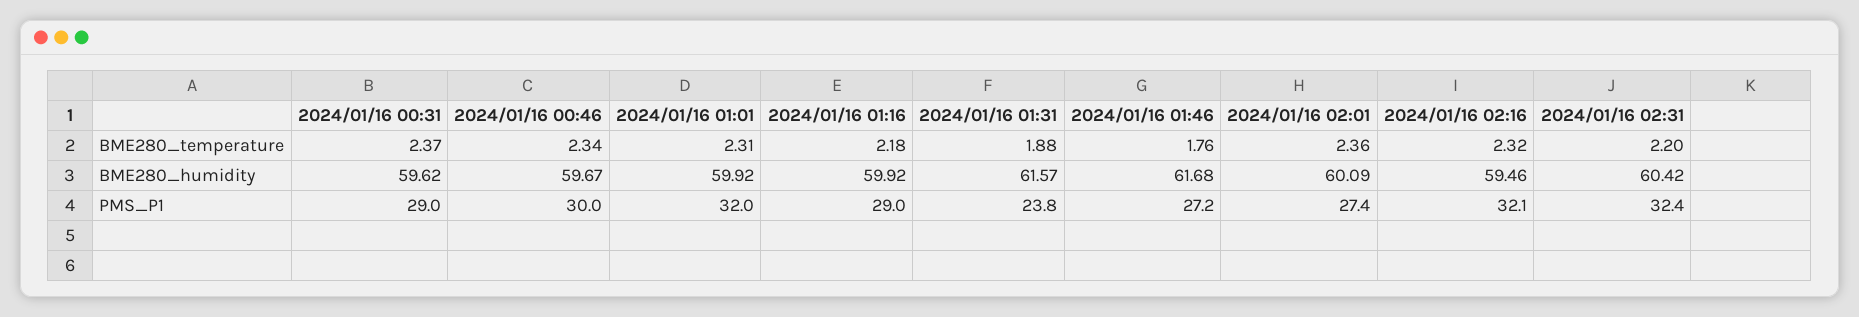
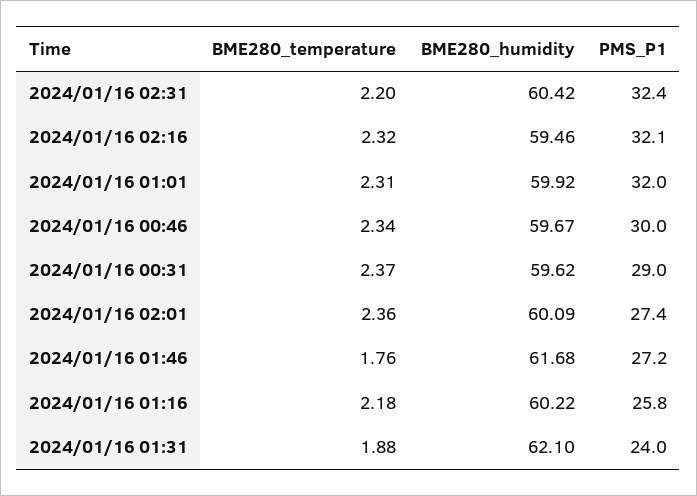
2024/01/16 01:16, BME280_humidity: 59.92 -> 60.22
2024/01/16 01:31, BME280_humidity: 61.57 -> 62.1
2024/01/16 01:16, PMS_P1: 29 -> 25.8
2024/01/16 01:31, PMS_P1: 23.8 -> 24

